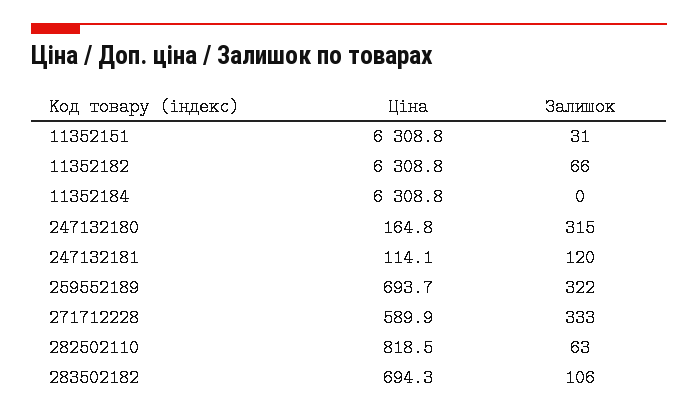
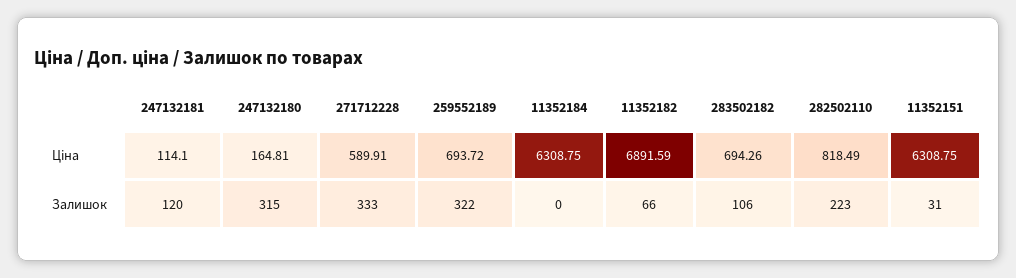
Ціна, 11352182: 6308.8 -> 6891.59
Залишок, 282502110: 63 -> 223

